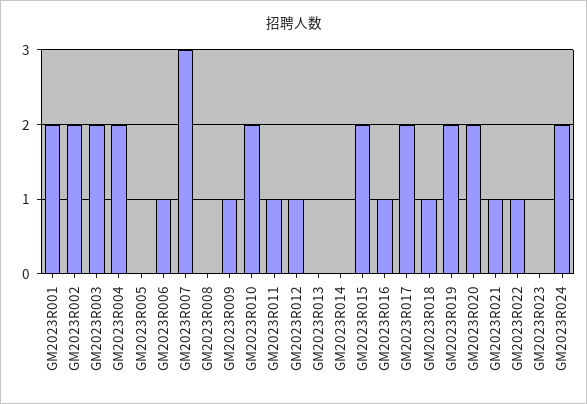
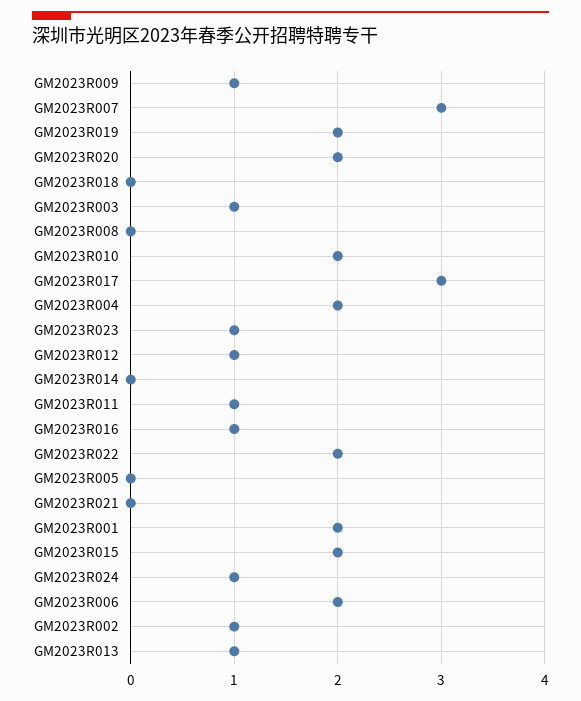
GM2023R002: 2 -> 1
GM2023R003: 2 -> 1
GM2023R006: 1 -> 2
GM2023R013: 0 -> 1
GM2023R017: 2 -> 3
GM2023R018: 1 -> 0
GM2023R021: 1 -> 0
GM2023R022: 1 -> 2
GM2023R023: 0 -> 1
GM2023R024: 2 -> 1

